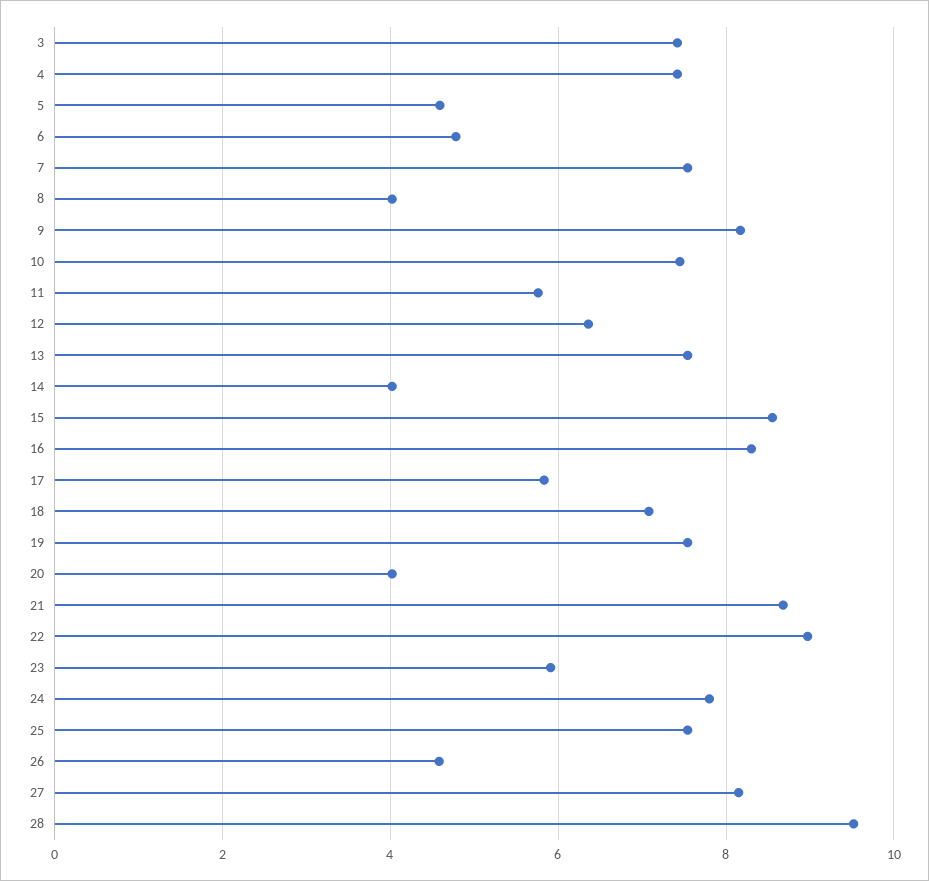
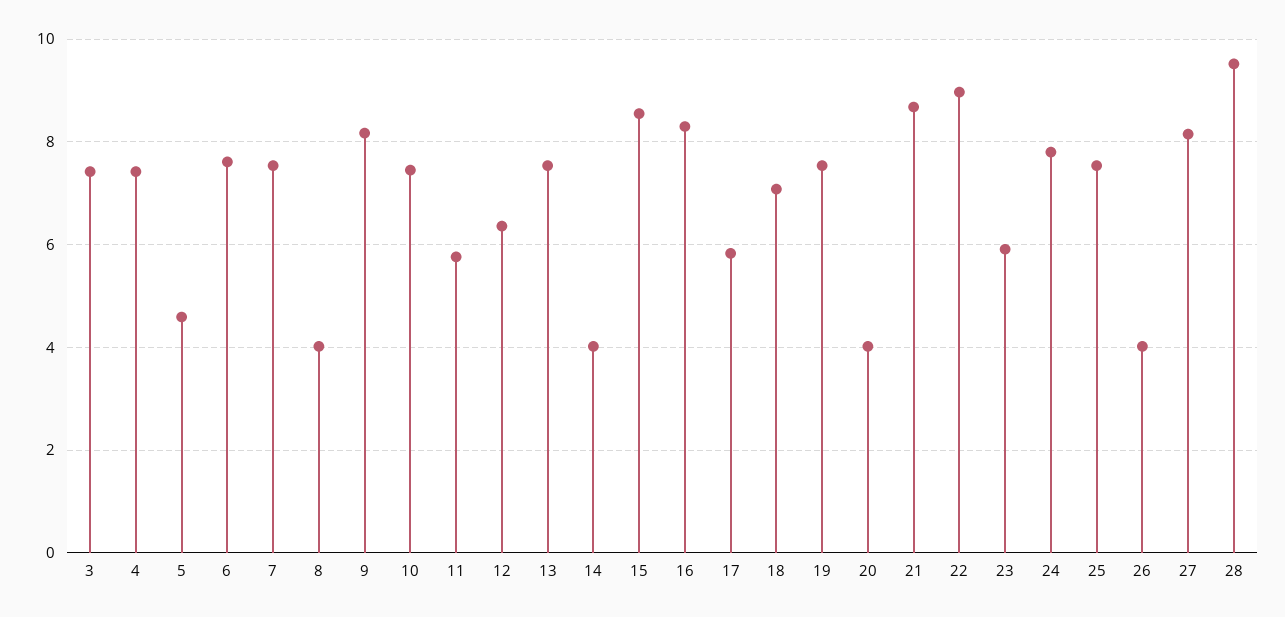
6: 4.8 -> 7.6
26: 4.6 -> 4

